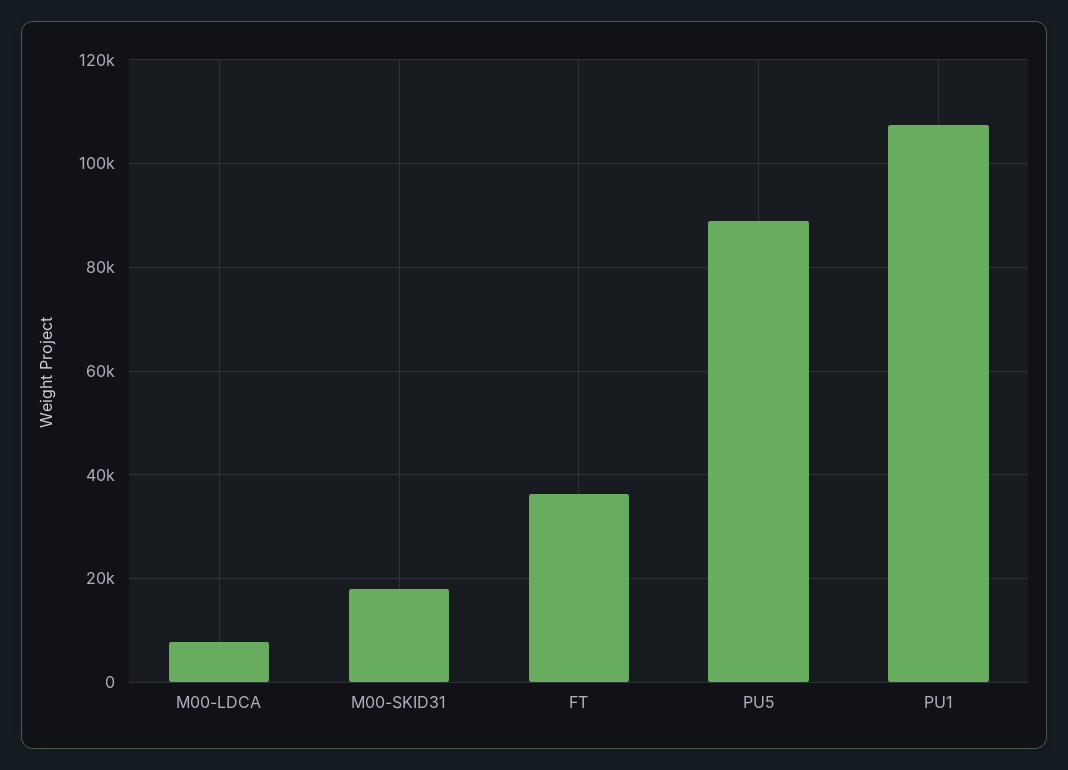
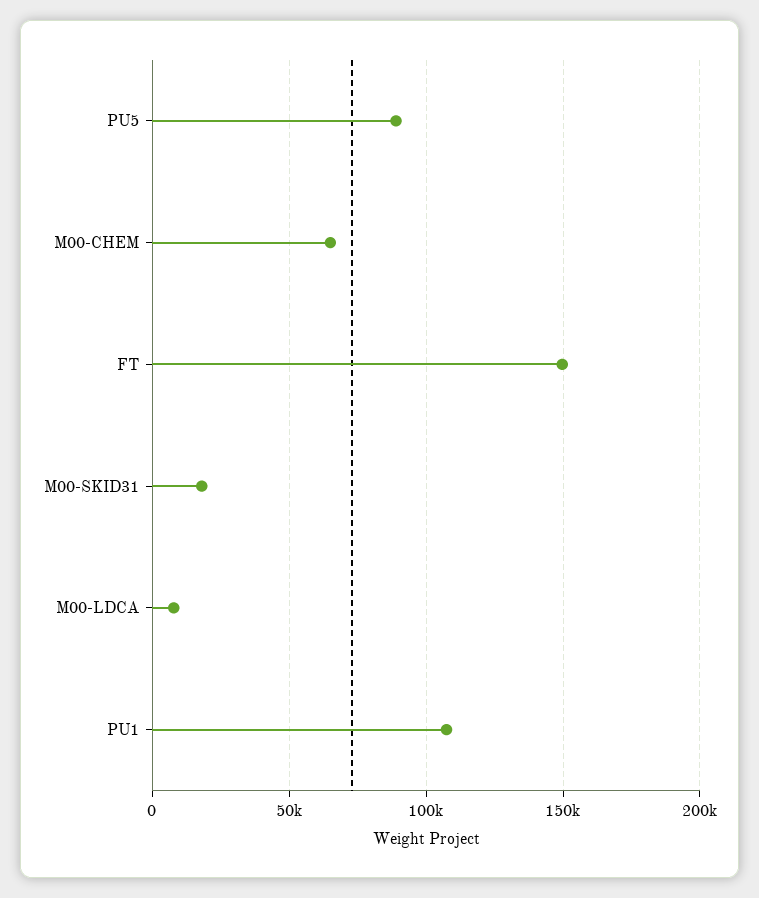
FT: 36000 -> 150000
M00-CHEM: none -> 65000

